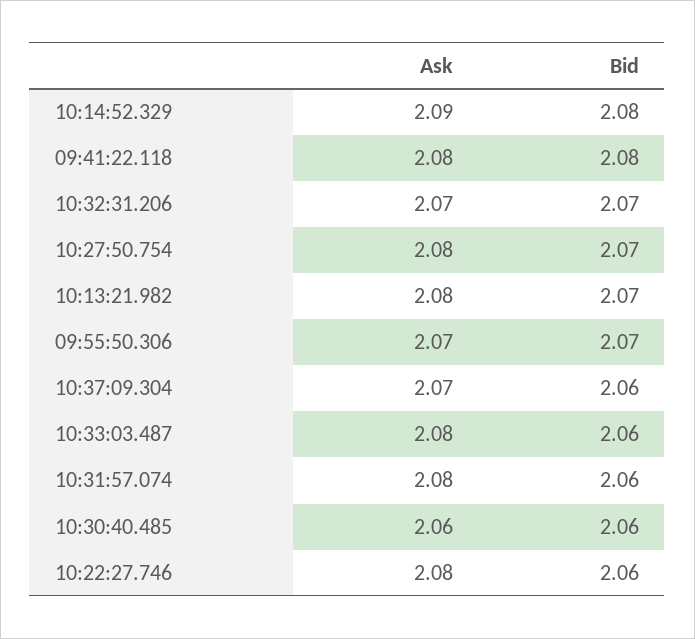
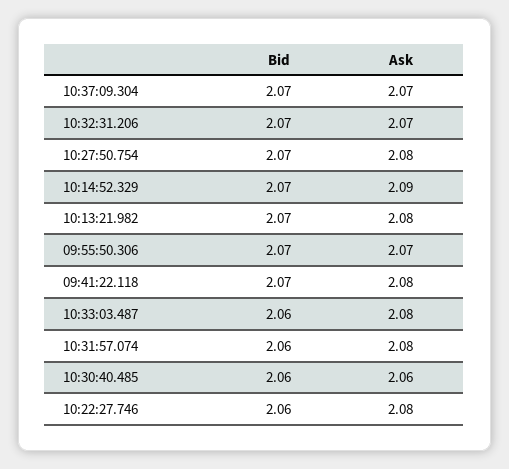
Bid, 10:14:52.329: 2.08 -> 2.07
Bid, 09:41:22.118: 2.08 -> 2.07
Bid, 10:37:09.304: 2.06 -> 2.07

